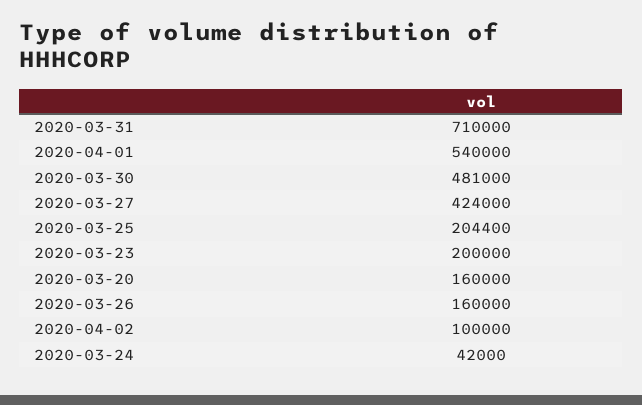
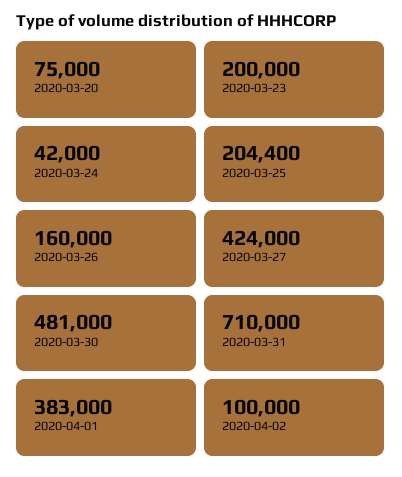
2020-04-01: 540000 -> 383000
2020-03-20: 160000 -> 75000

